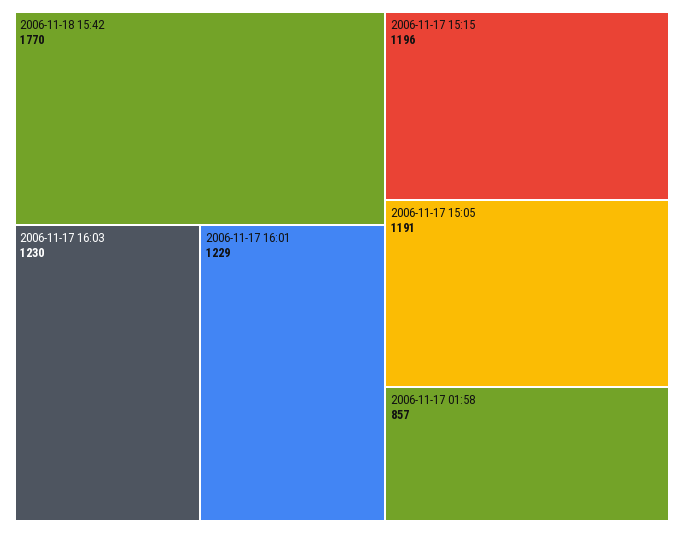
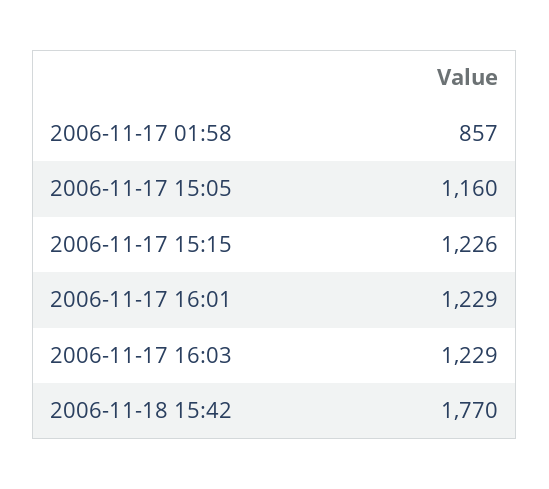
2006-11-17 16:03: 1230 -> 1229
2006-11-17 15:15: 1196 -> 1226
2006-11-17 15:05: 1191 -> 1160

